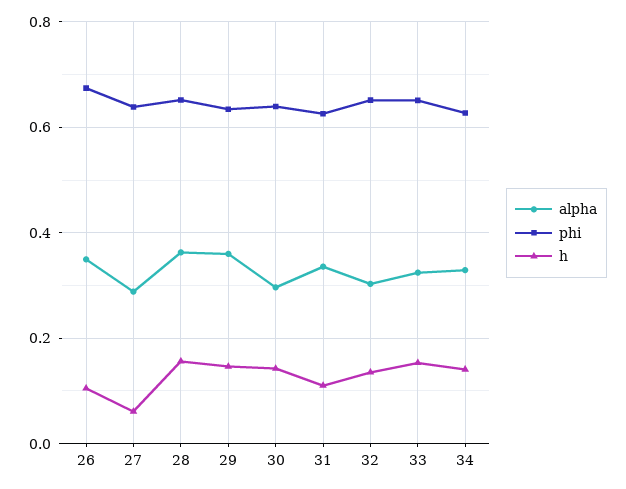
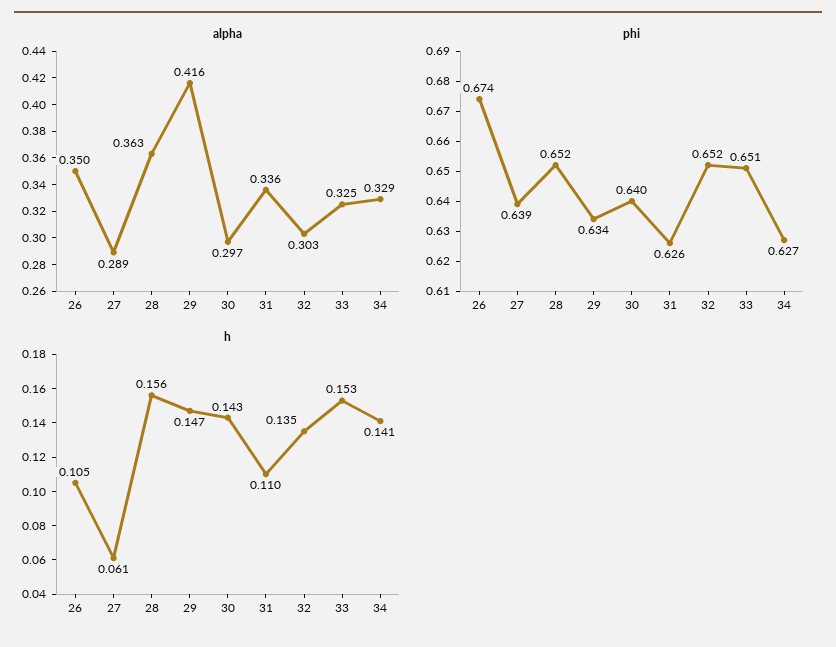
alpha, 29: 0.36 -> 0.416

